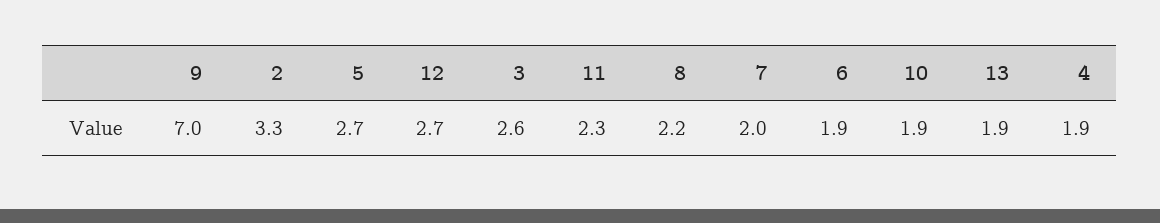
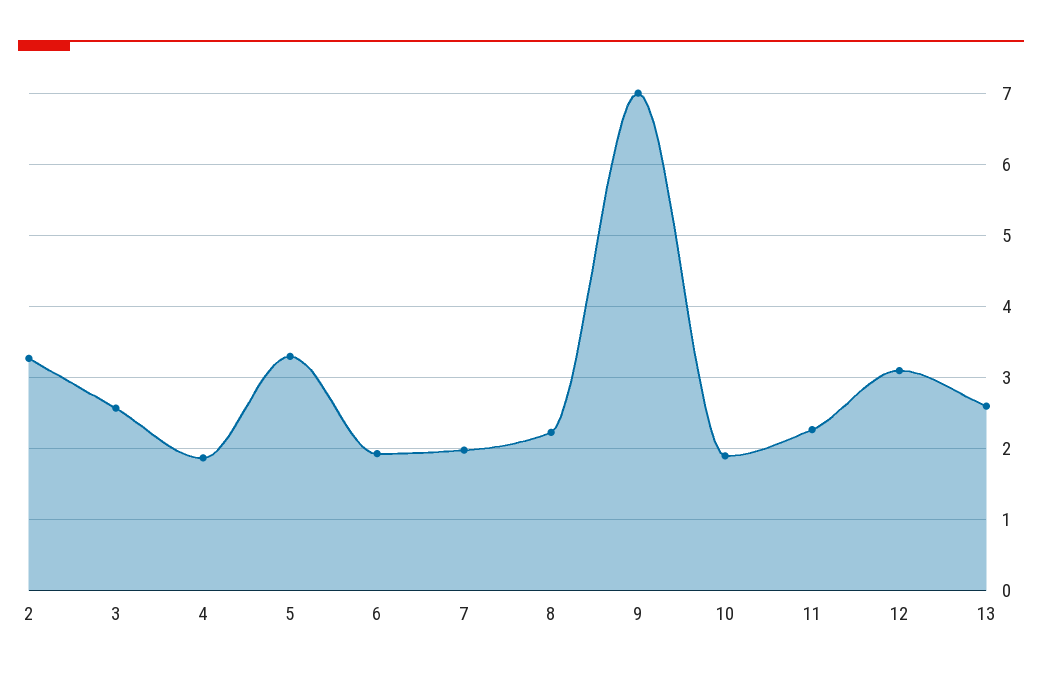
5: 2.7 -> 3.3
12: 2.7 -> 3.1
13: 1.9 -> 2.6

